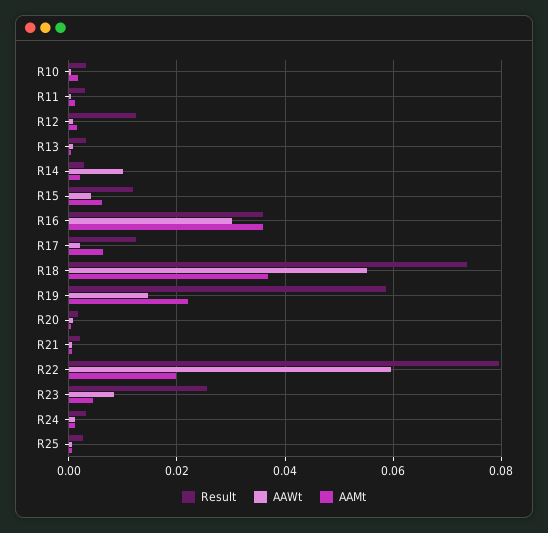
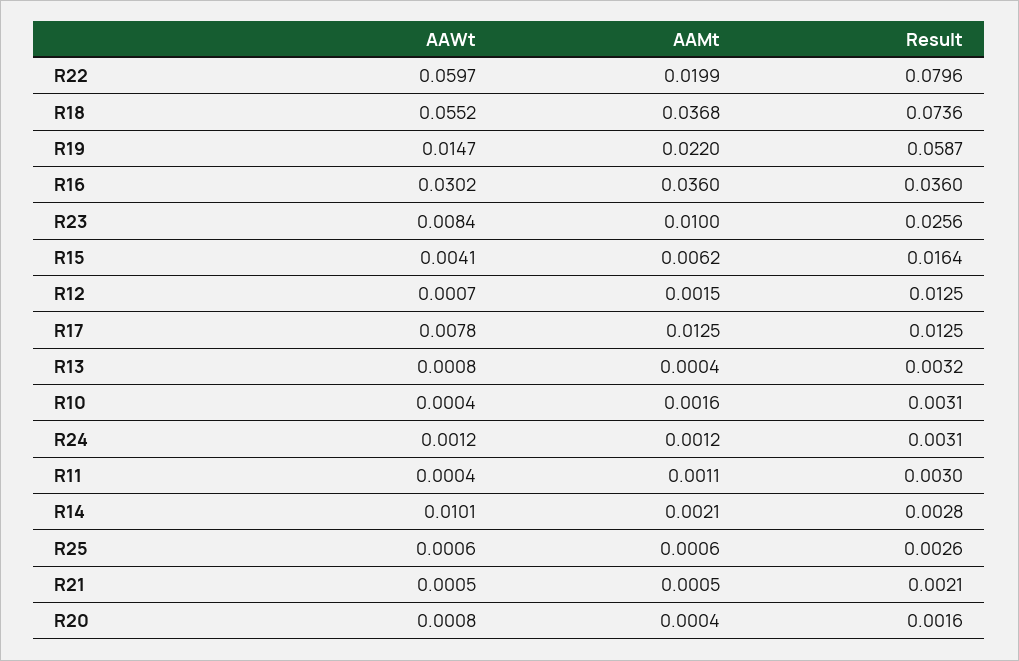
Result, R15: 0.012 -> 0.0164
AAWt, R17: 0.002 -> 0.0078
AAMt, R17: 0.006 -> 0.0125
AAMt, R23: 0.004 -> 0.01

